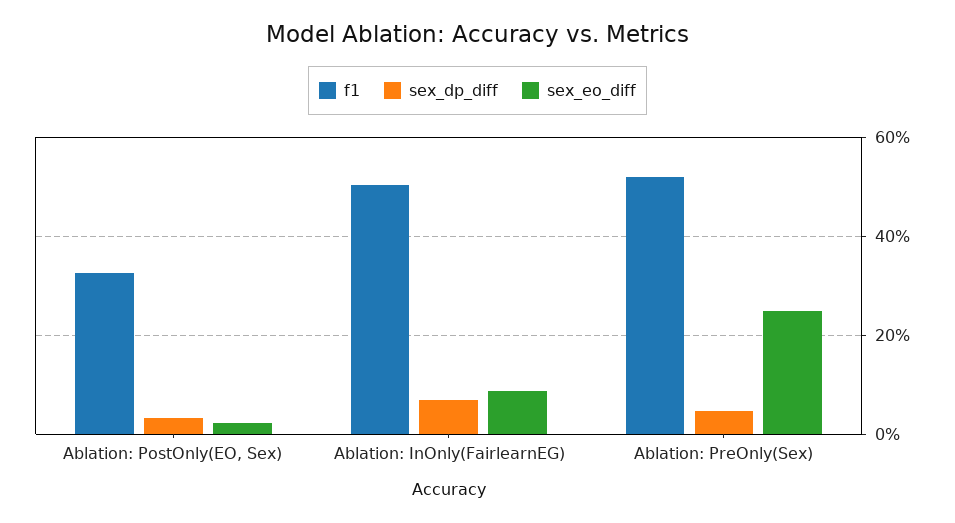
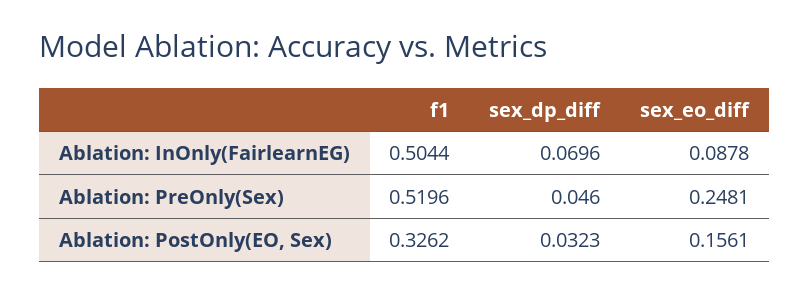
sex_eo_diff, Ablation: PostOnly(EO, Sex): 0.02 -> 0.1561

